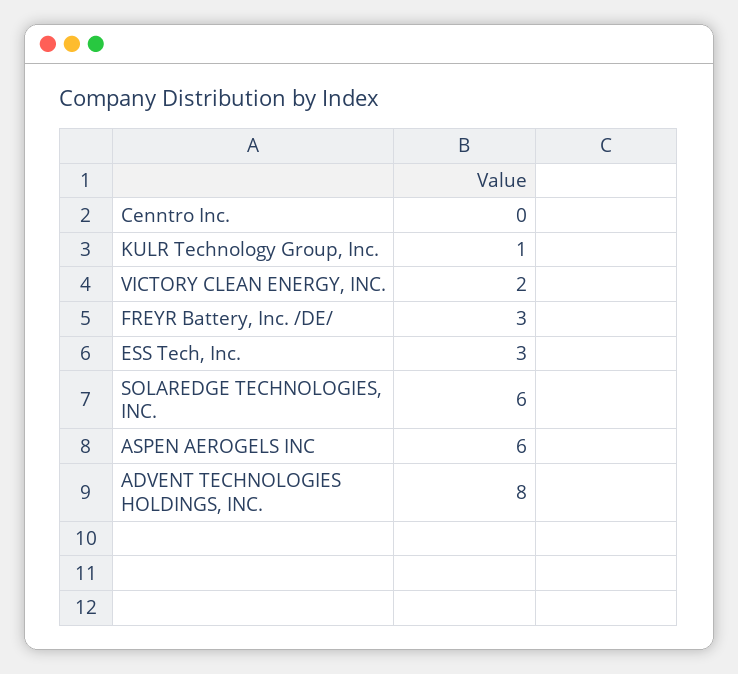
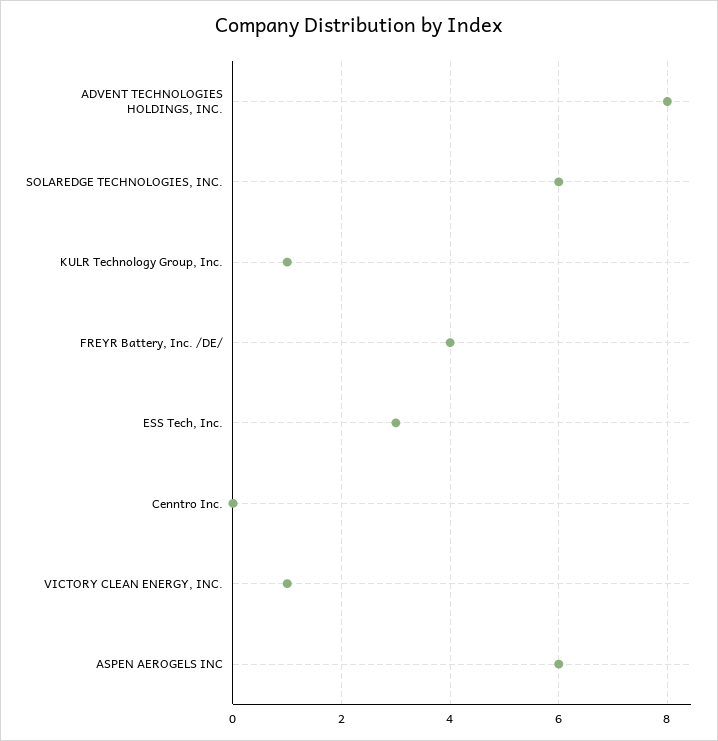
VICTORY CLEAN ENERGY, INC.: 2 -> 1
FREYR Battery, Inc. /DE/: 3 -> 4

